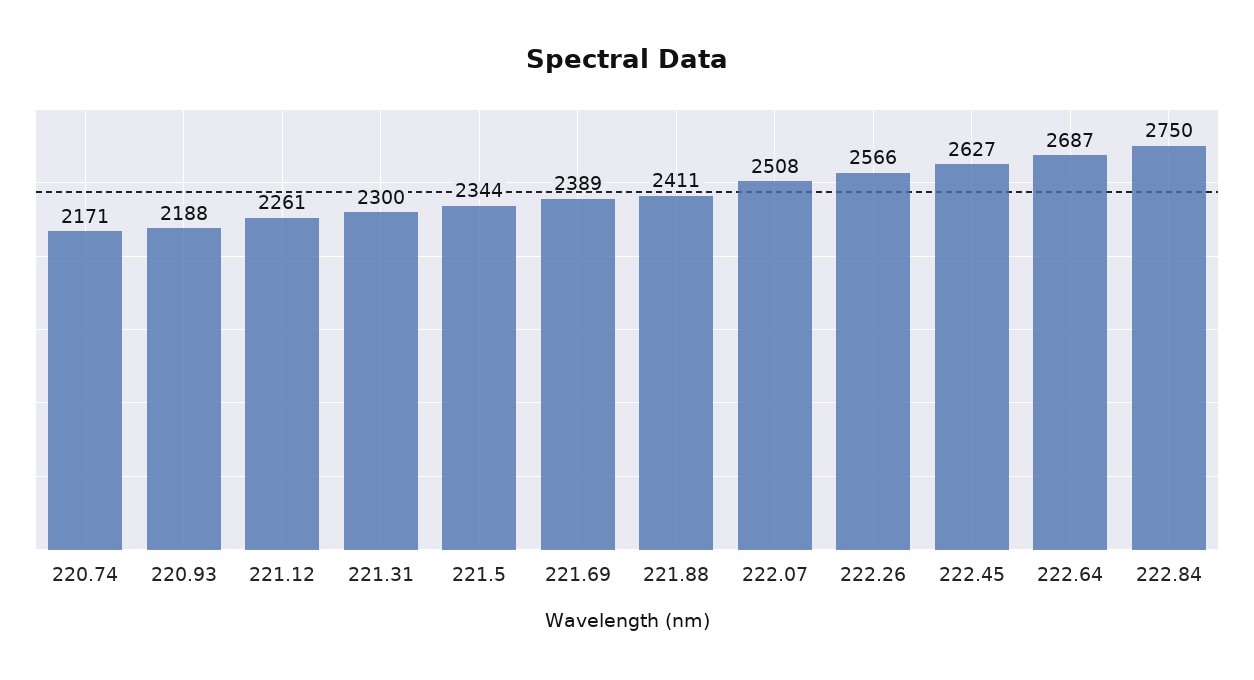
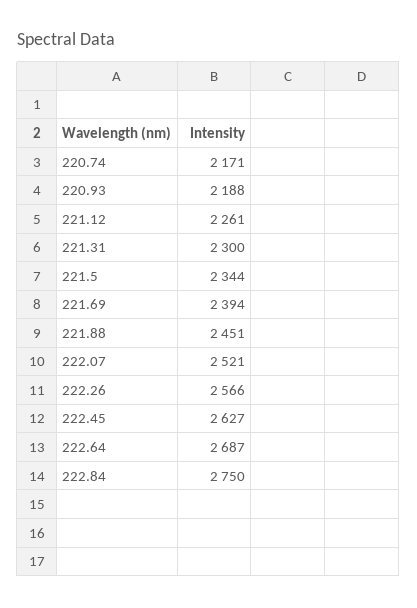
221.69: 2389 -> 2394
221.88: 2411 -> 2451
222.07: 2508 -> 2521

